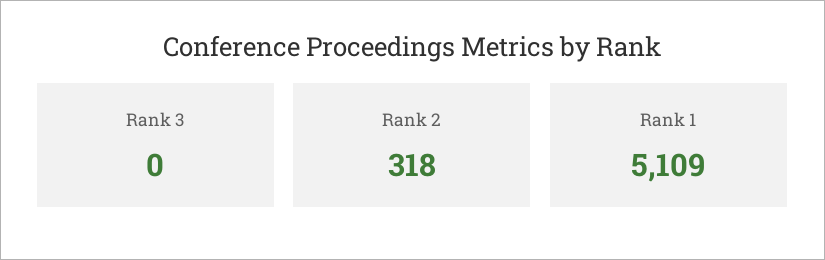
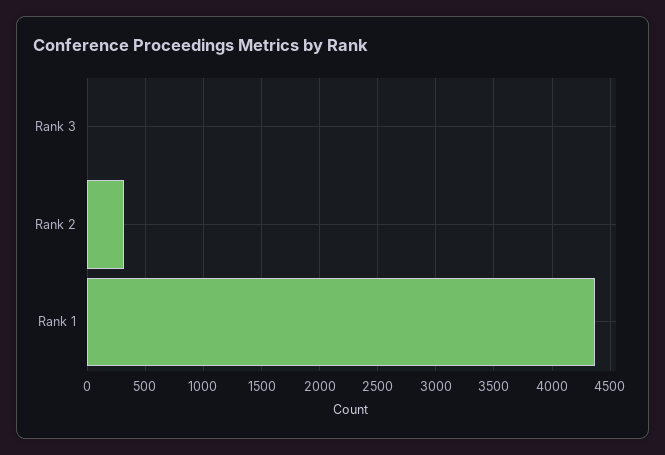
Rank 1: 5109 -> 4400

